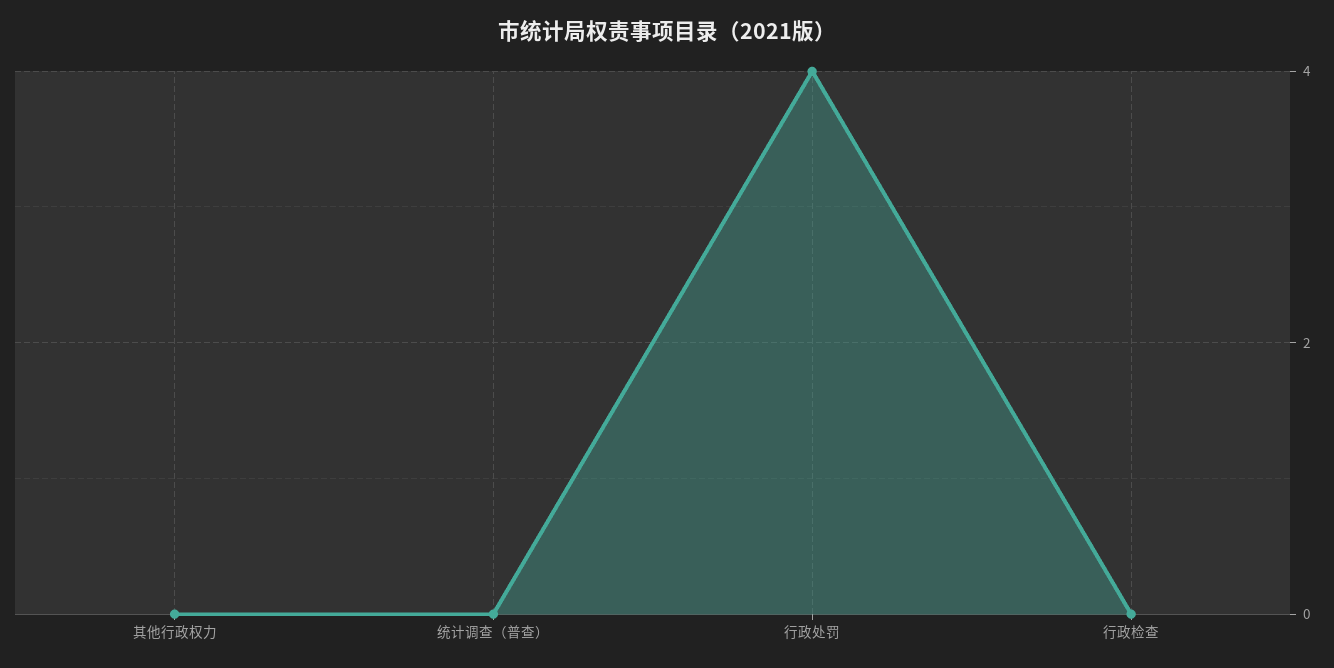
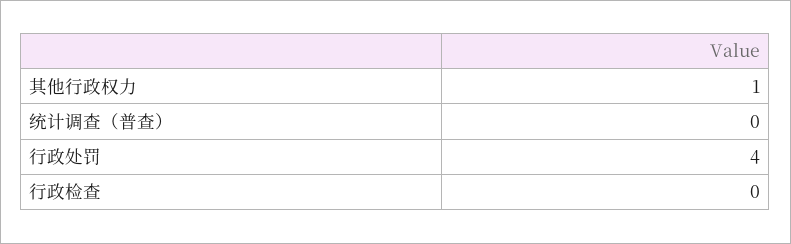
其他行政权力: 0 -> 1

